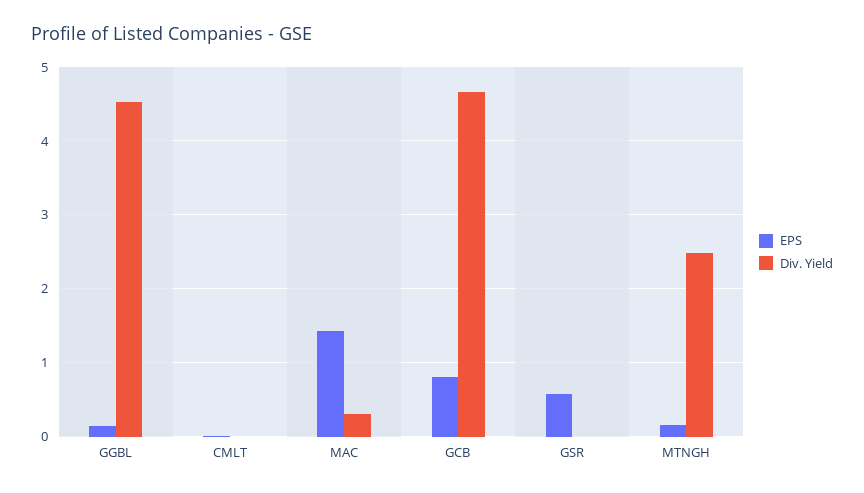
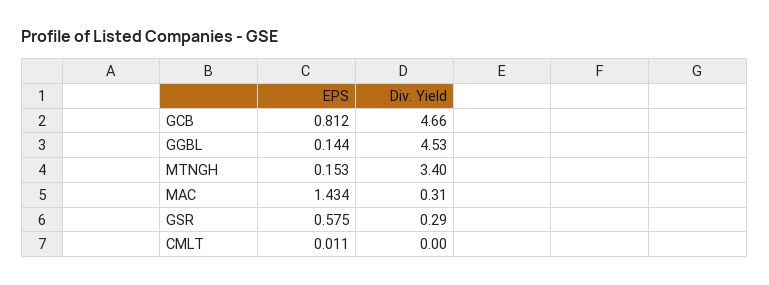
Div. Yield, GSR: 0 -> 0.29
Div. Yield, MTNGH: 2.5 -> 3.4

